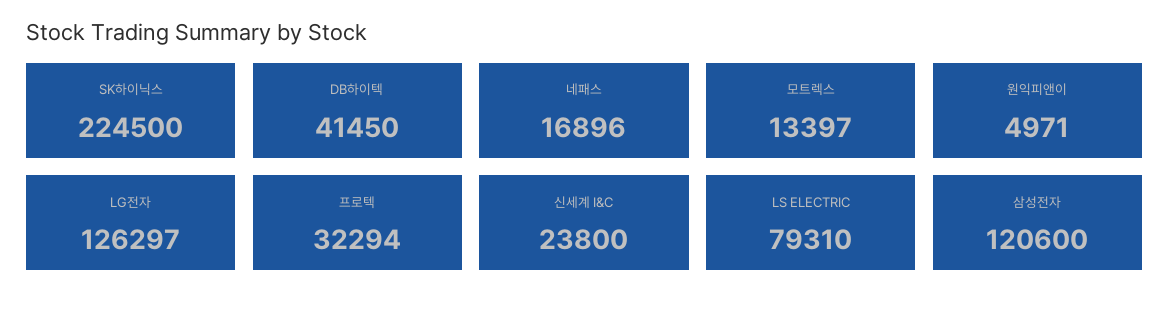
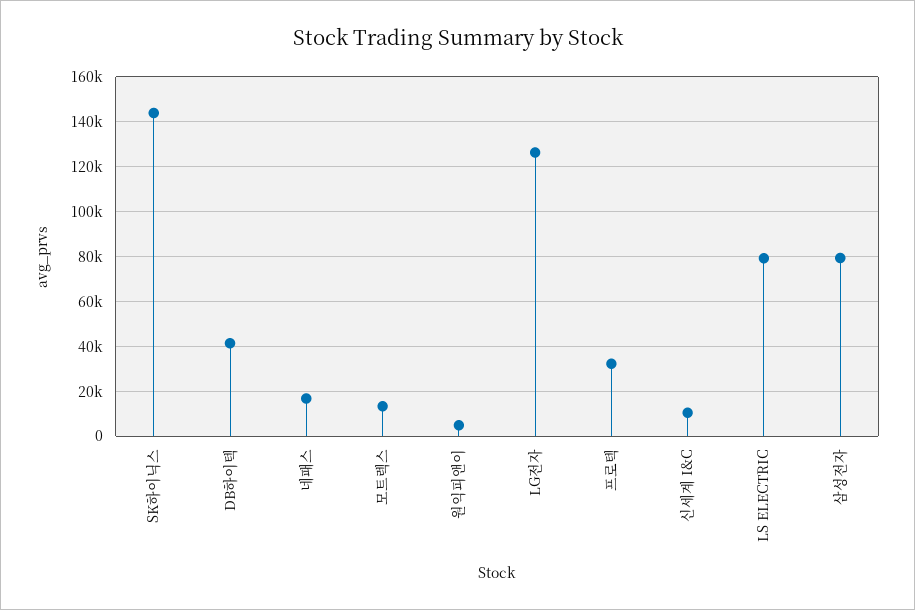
SK하이닉스: 224500 -> 145000
신세계 I&C: 23800 -> 10000
삼성전자: 120600 -> 80000

